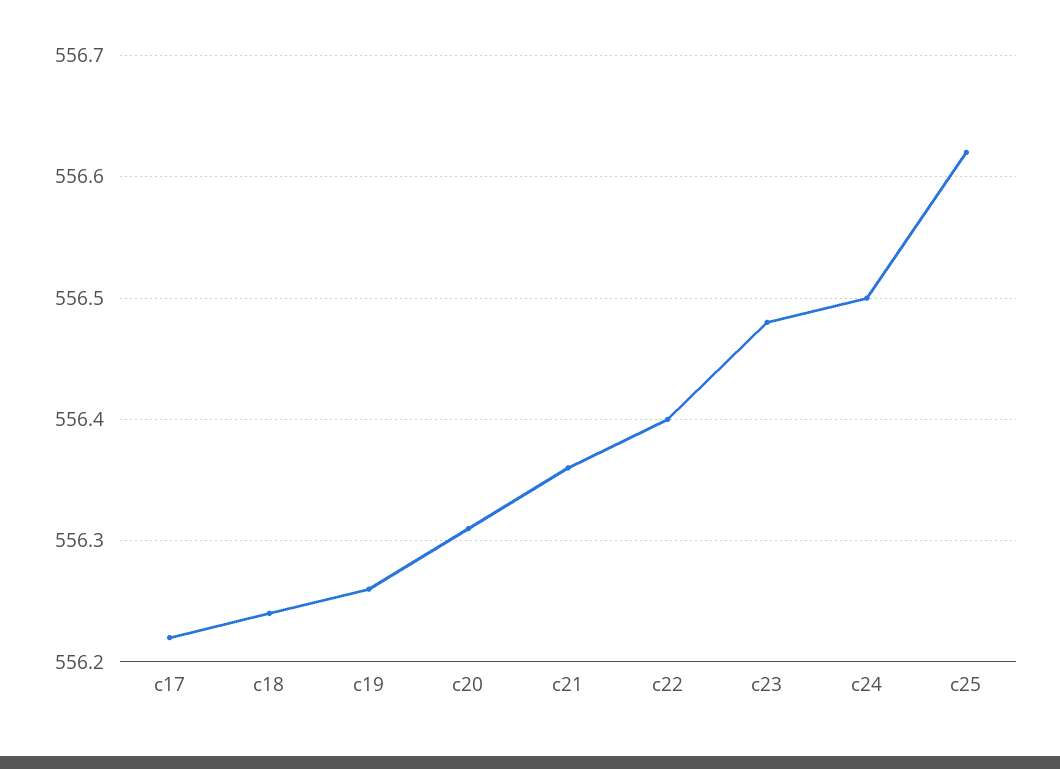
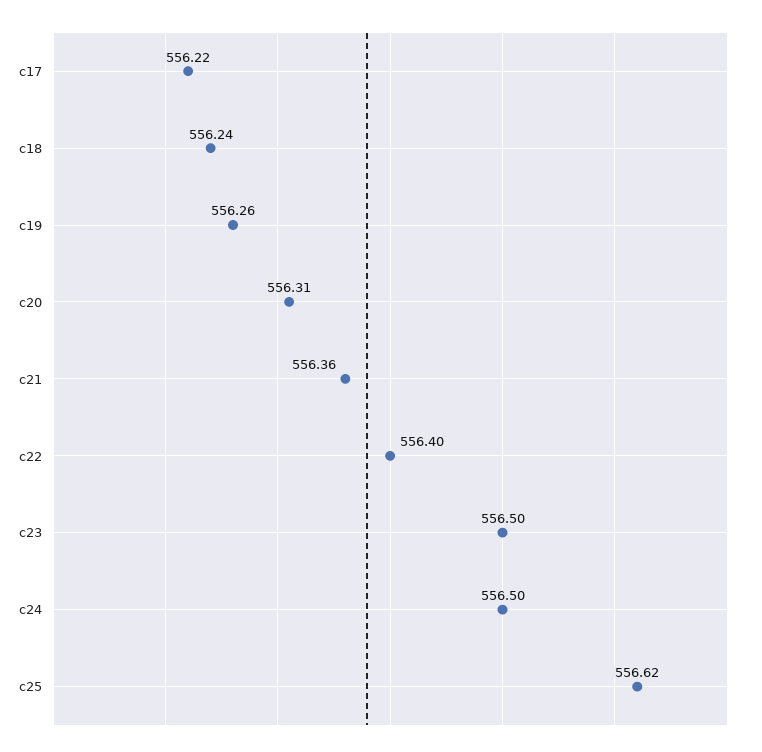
c23: 556.48 -> 556.5

